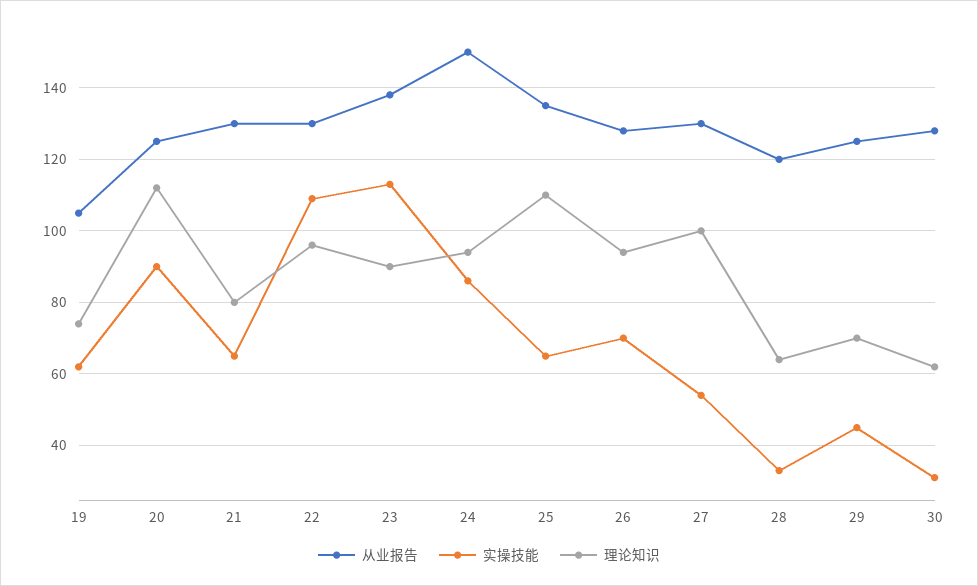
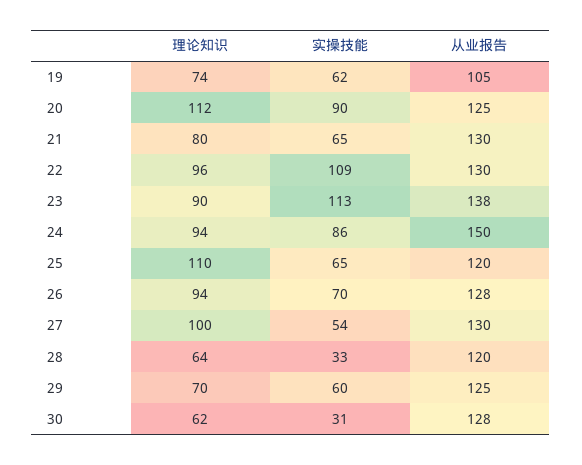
从业报告, 25: 135 -> 120
实操技能, 29: 45 -> 60

